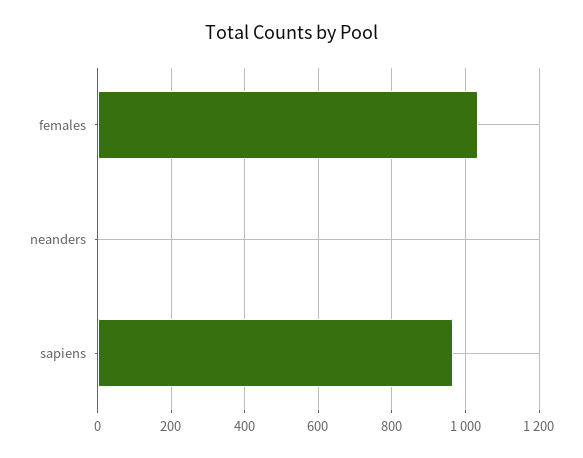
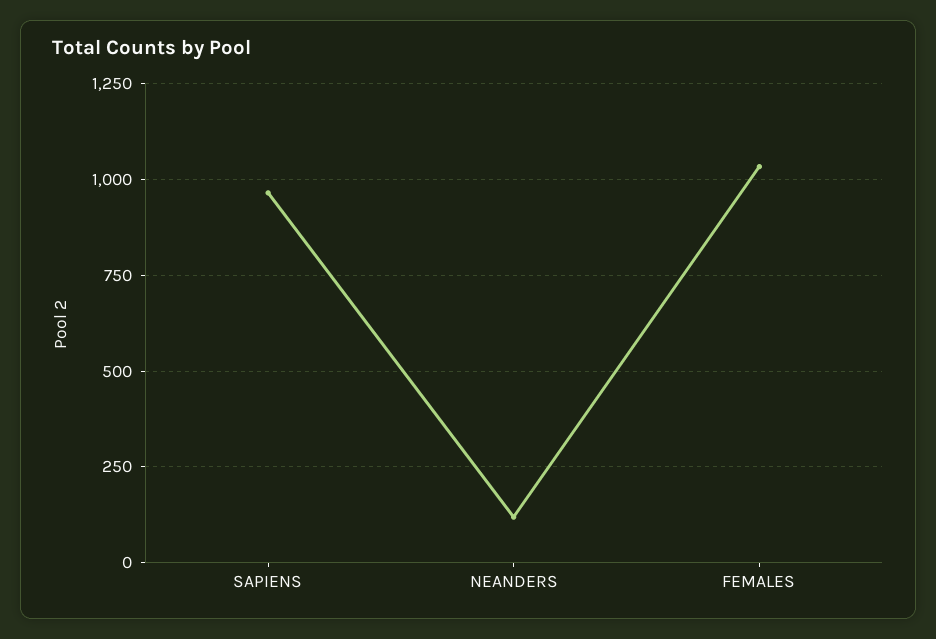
neanders: 0 -> 125

